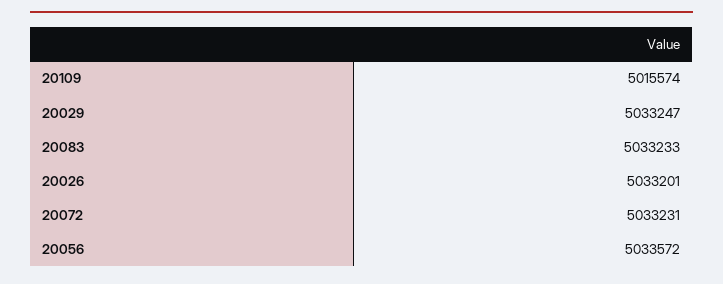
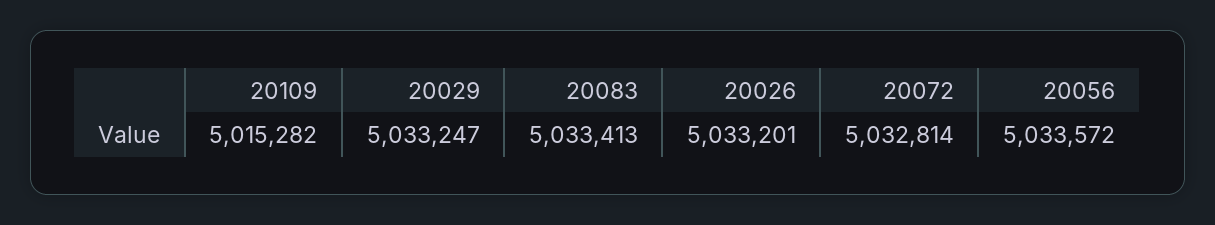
20109: 5015574 -> 5015282
20083: 5033233 -> 5033413
20072: 5033231 -> 5032814

